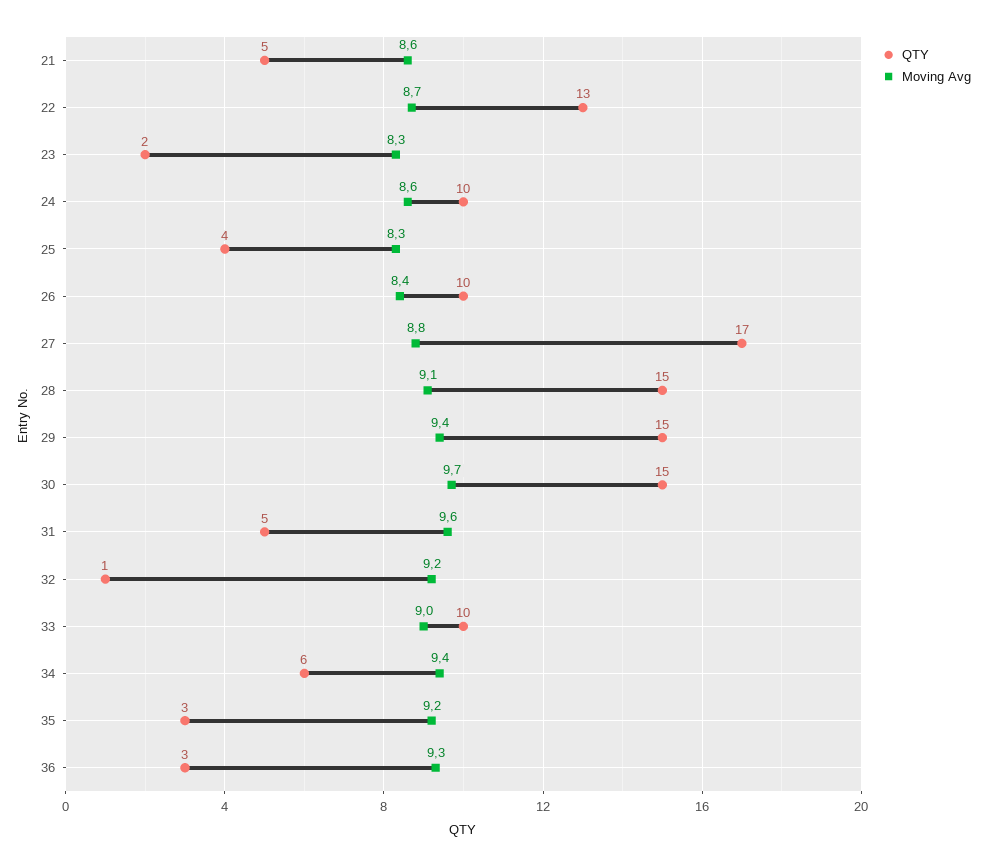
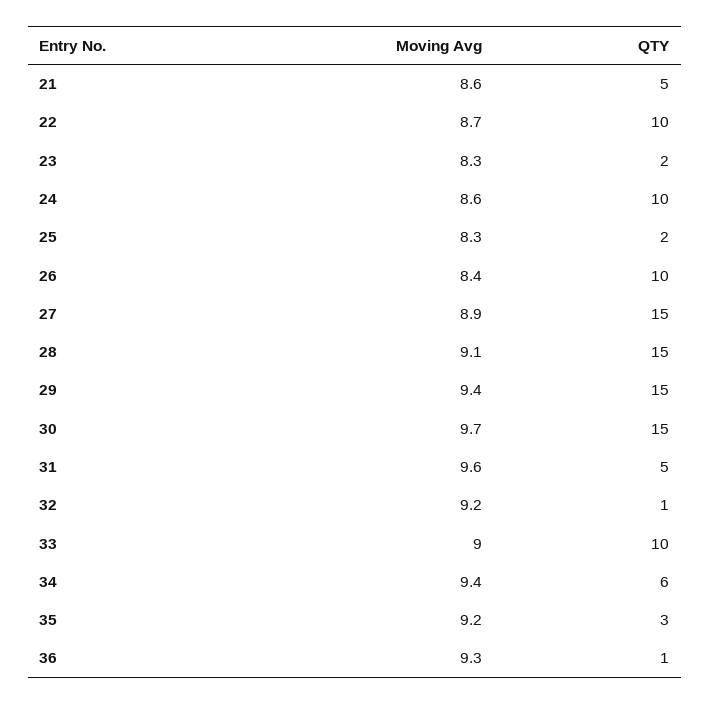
QTY, 22: 13 -> 10
QTY, 25: 4 -> 2
QTY, 27: 17 -> 15
Moving Avg, 27: 8.8 -> 8.9
QTY, 36: 3 -> 1

